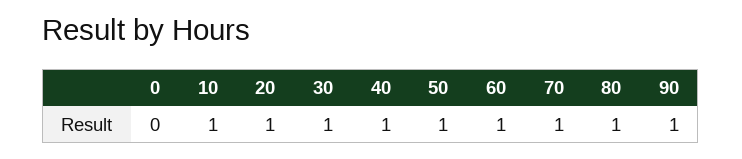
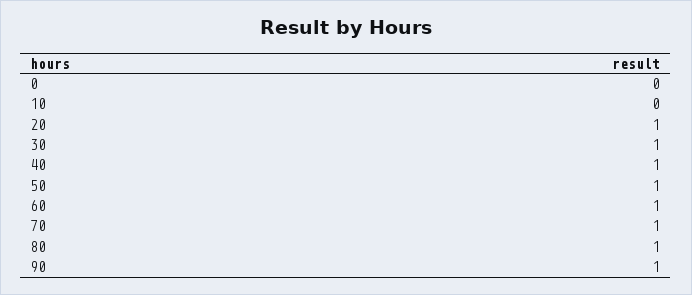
10: 1 -> 0

